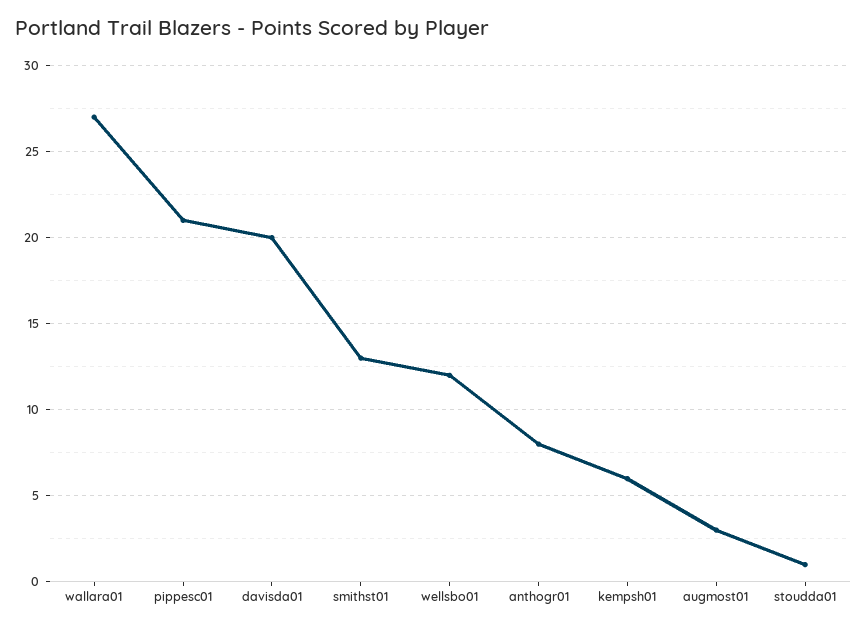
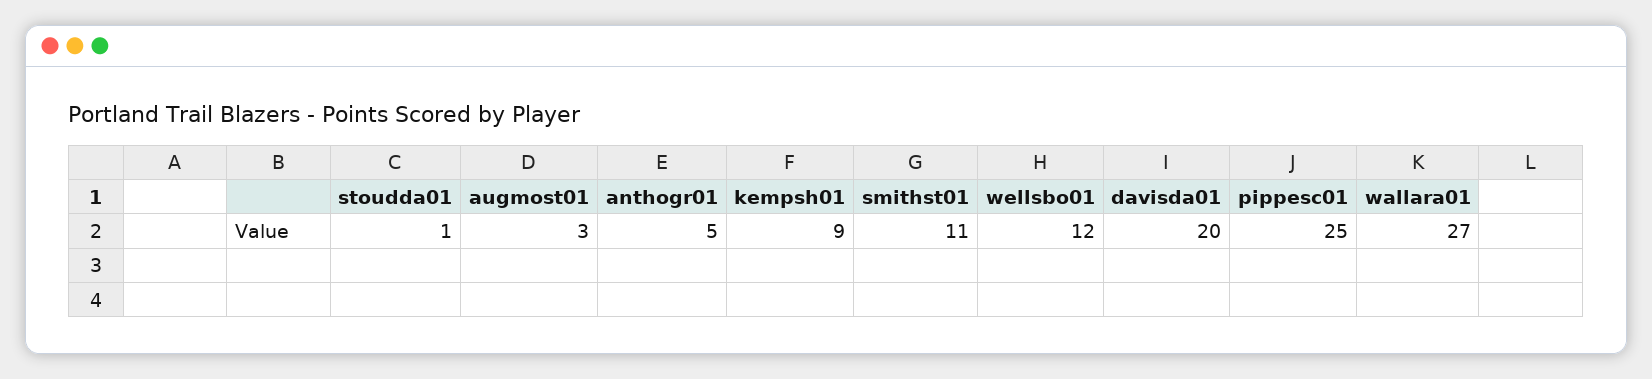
pippesc01: 21 -> 25
smithst01: 13 -> 11
anthogr01: 8 -> 5
kempsh01: 6 -> 9

